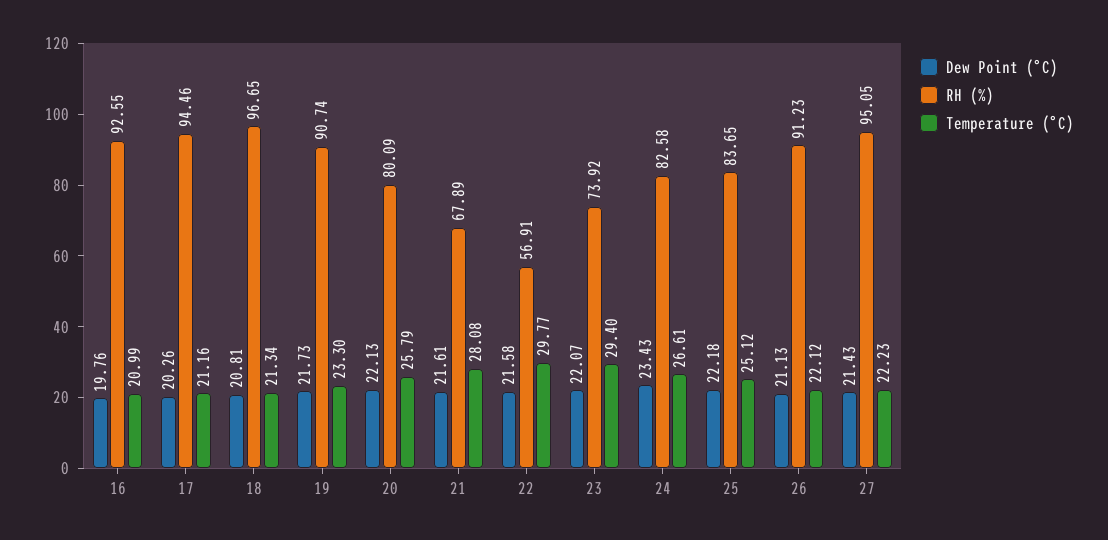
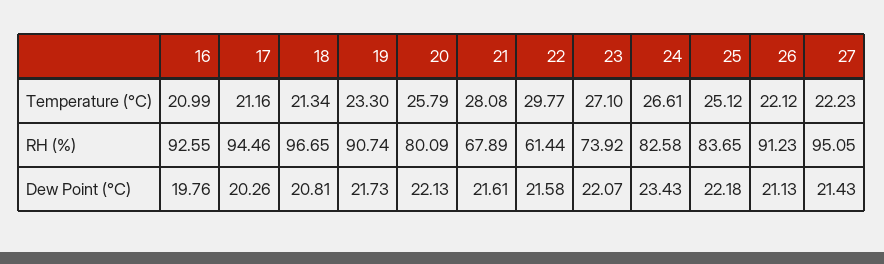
RH (%), 22: 56.91 -> 61.44
Temperature (°C), 23: 29.4 -> 27.1

